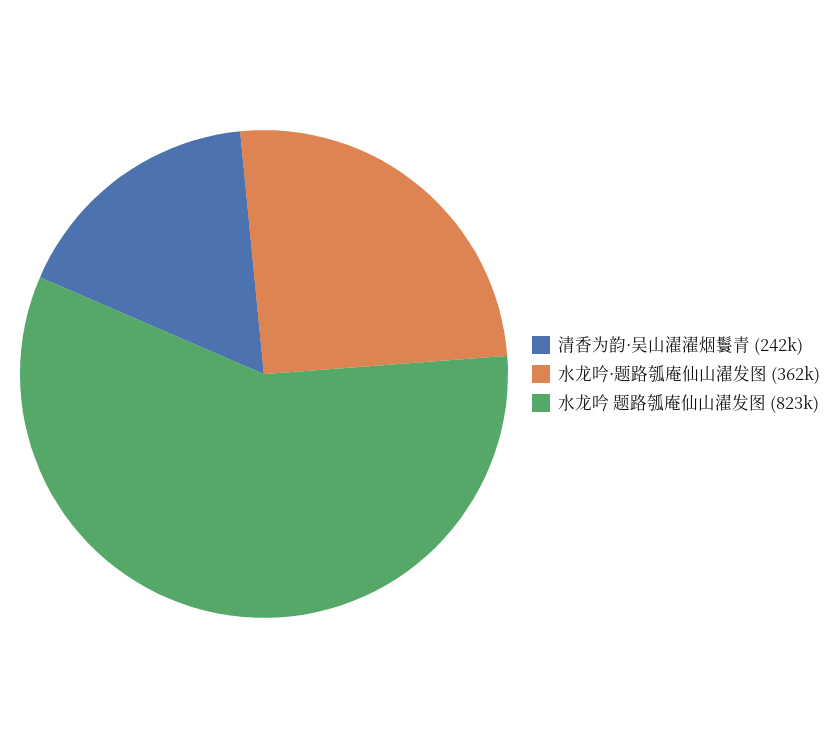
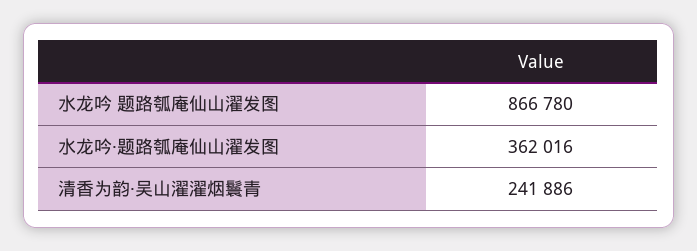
水龙吟 题路瓠庵仙山濯发图: 823000 -> 866780

